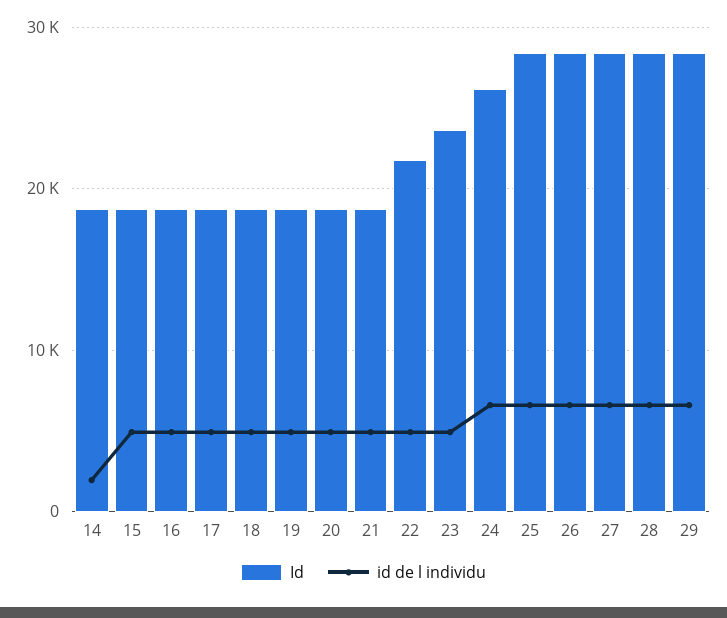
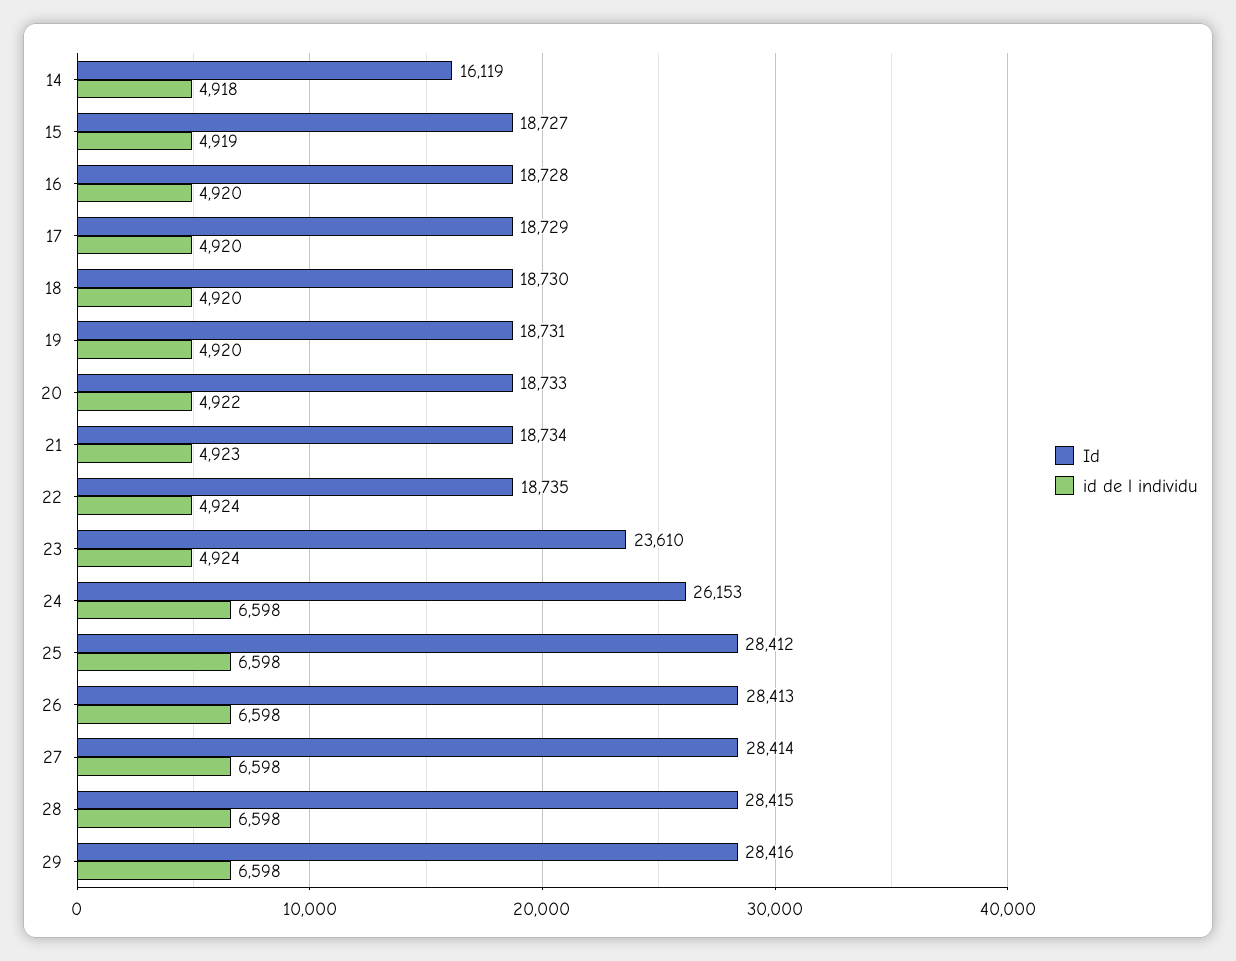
Id, 14: 19000 -> 16119
id de l individu, 14: 2000 -> 4918
Id, 22: 22000 -> 18735

